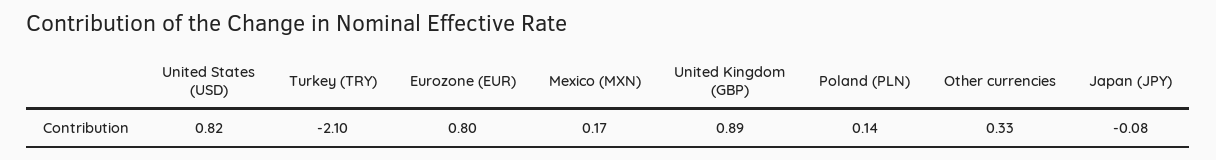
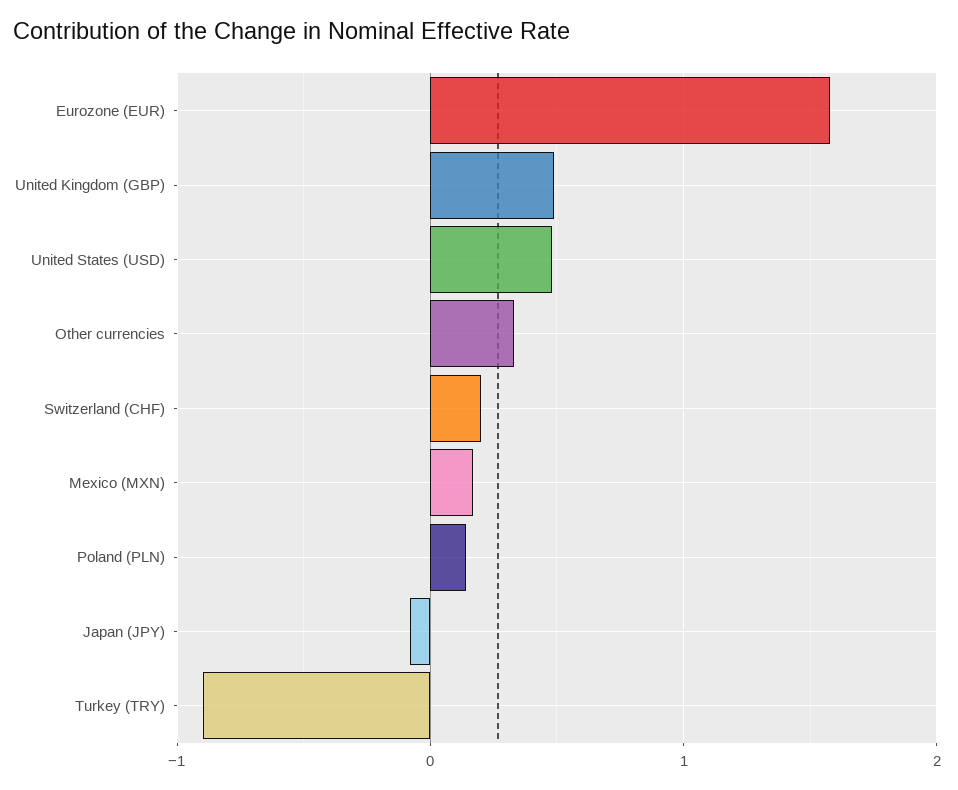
United States (USD): 0.82 -> 0.5
Turkey (TRY): -2.1 -> -0.9
Eurozone (EUR): 0.8 -> 1.6
United Kingdom (GBP): 0.89 -> 0.5
Switzerland (CHF): none -> 0.2

